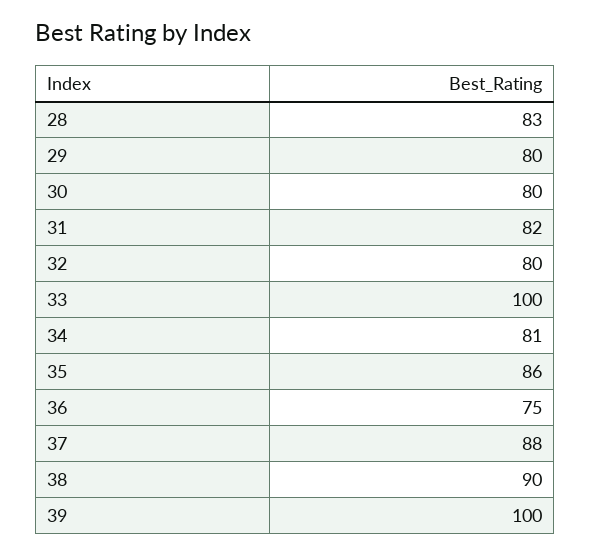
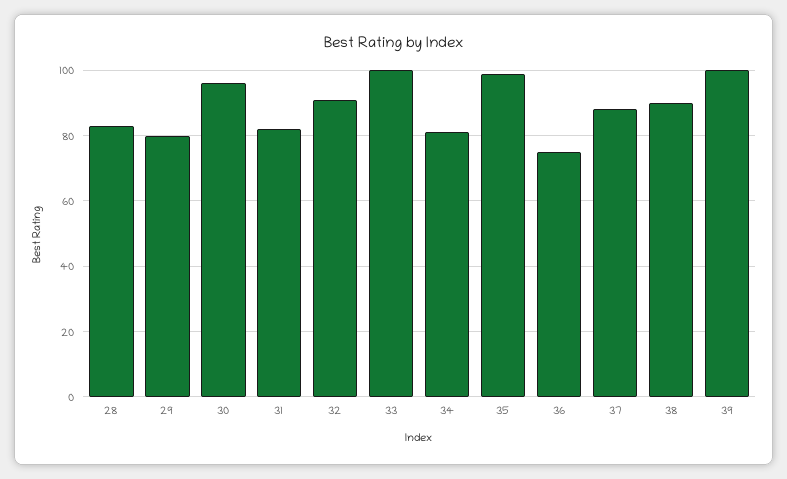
30: 80 -> 95
32: 80 -> 90
35: 86 -> 100

